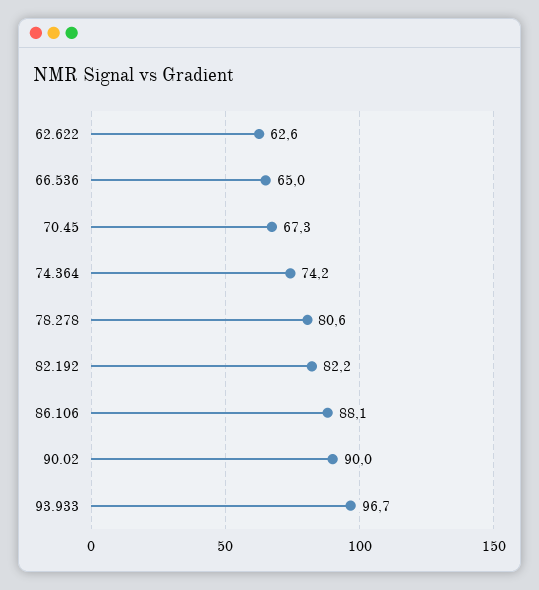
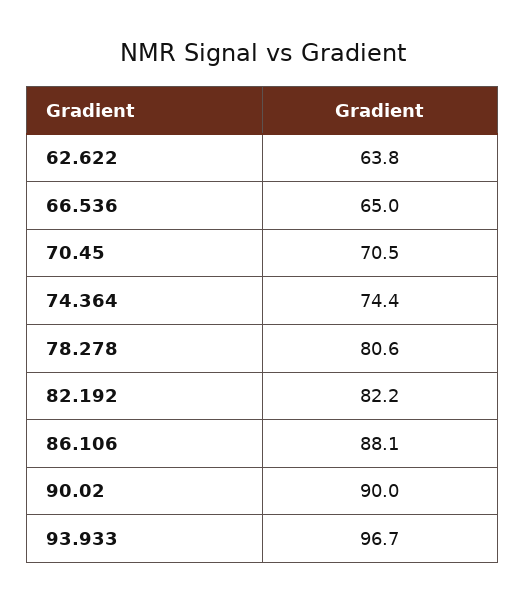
62.622: 62.6 -> 63.8
70.45: 67.3 -> 70.5
74.364: 74.2 -> 74.4

